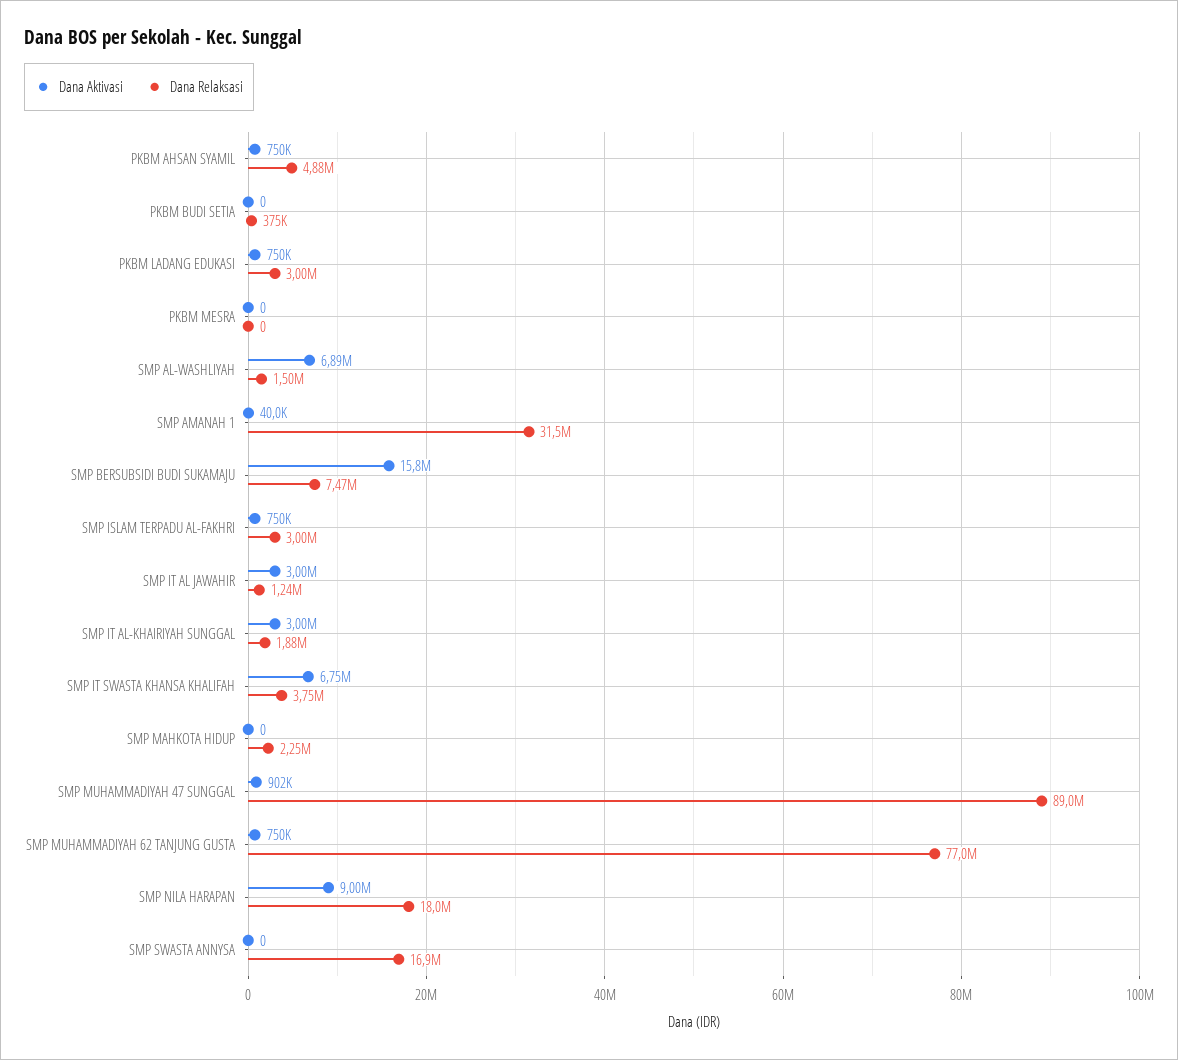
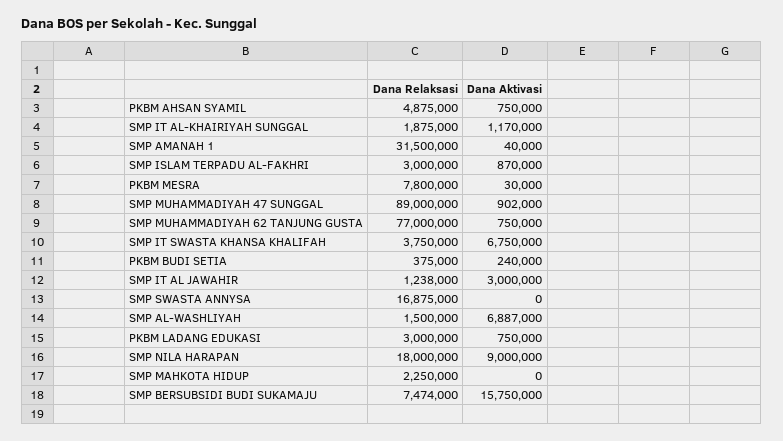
Dana Aktivasi, PKBM BUDI SETIA: 0 -> 240000
Dana Aktivasi, PKBM MESRA: 0 -> 30000
Dana Relaksasi, PKBM MESRA: 0 -> 7800000
Dana Aktivasi, SMP ISLAM TERPADU AL-FAKHRI: 750000 -> 870000
Dana Aktivasi, SMP IT AL-KHAIRIYAH SUNGGAL: 3000000 -> 1170000

